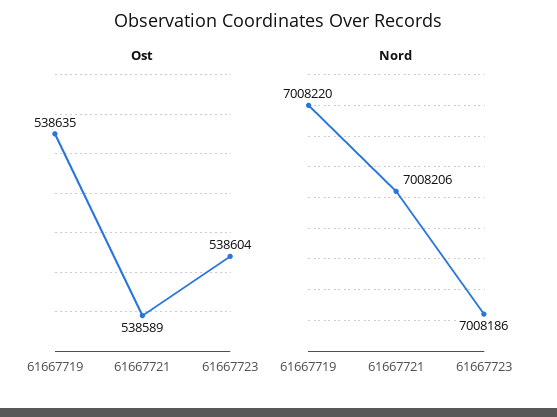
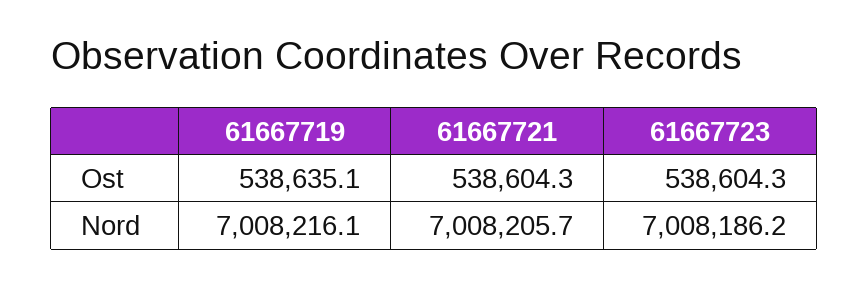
Ost, 61667721: 538589 -> 538604.3
Nord, 61667719: 7008220 -> 7008216.1

